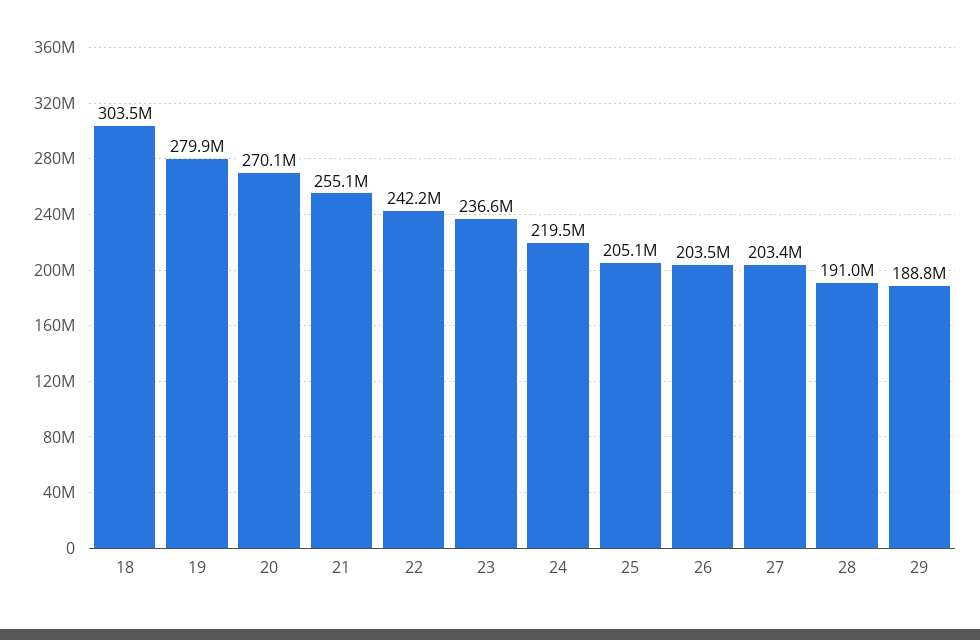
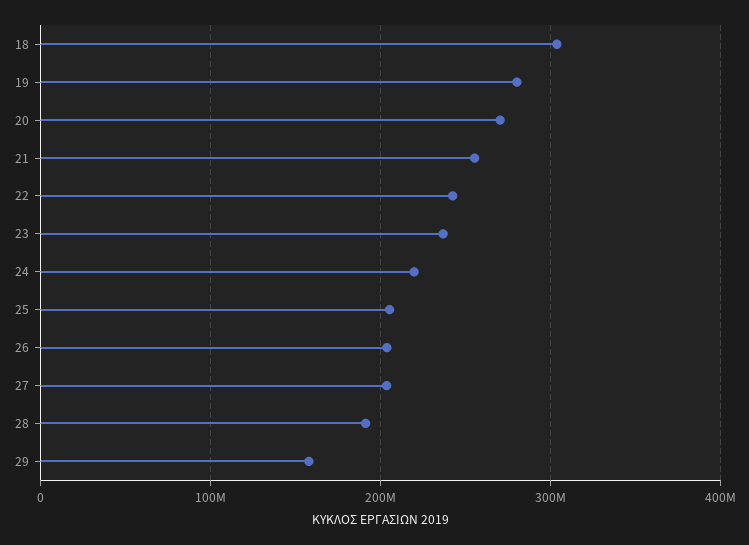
29: 188800000 -> 160000000

